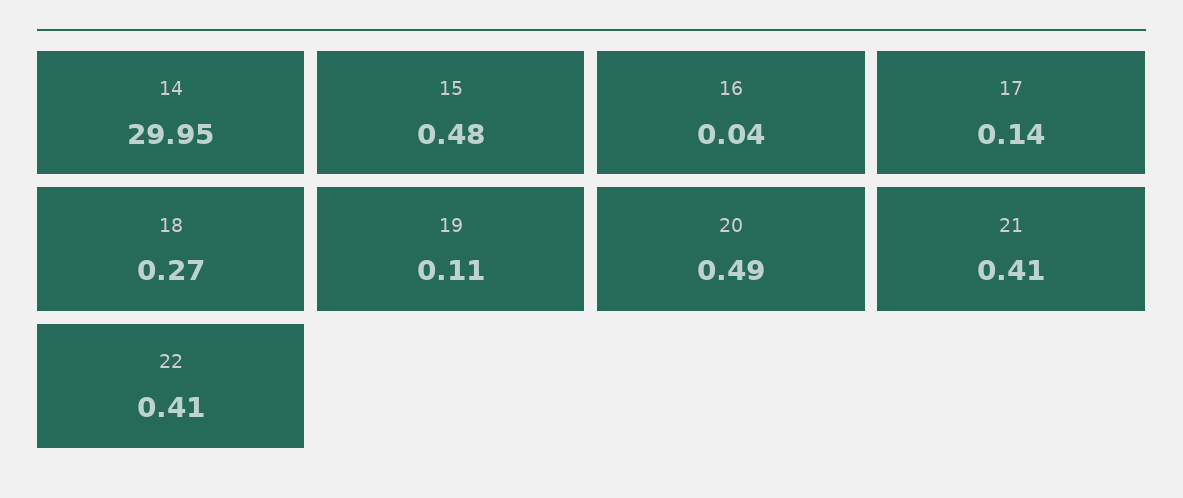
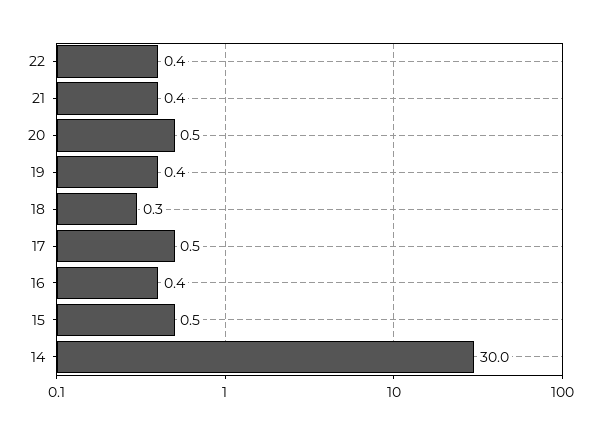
16: 0.04 -> 0.4
17: 0.14 -> 0.5
19: 0.11 -> 0.4

